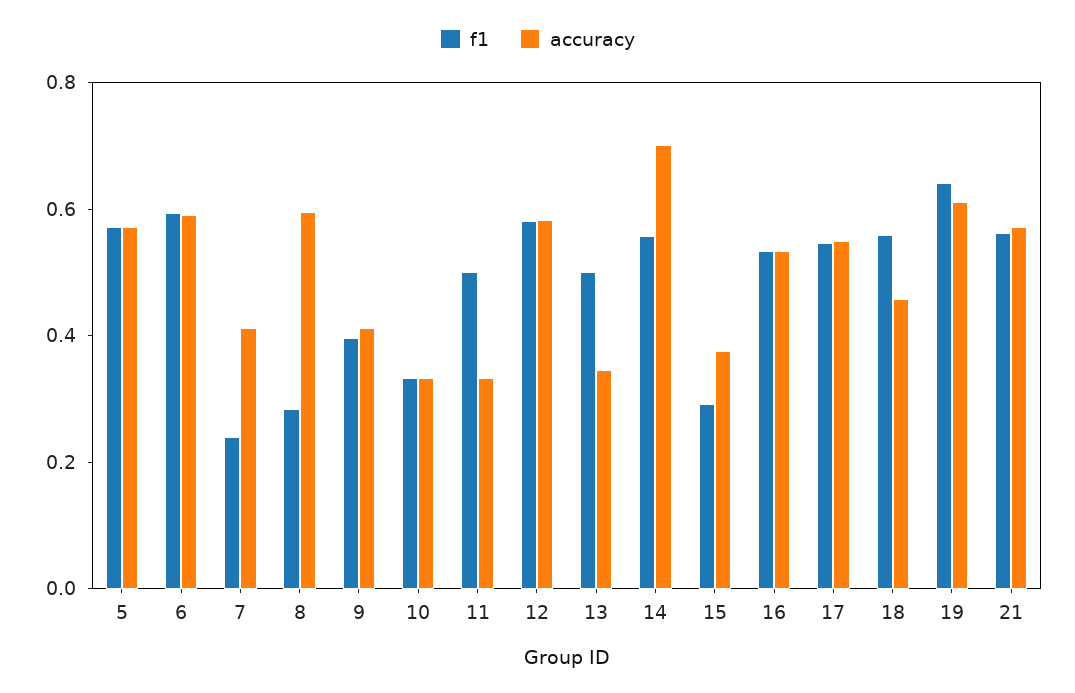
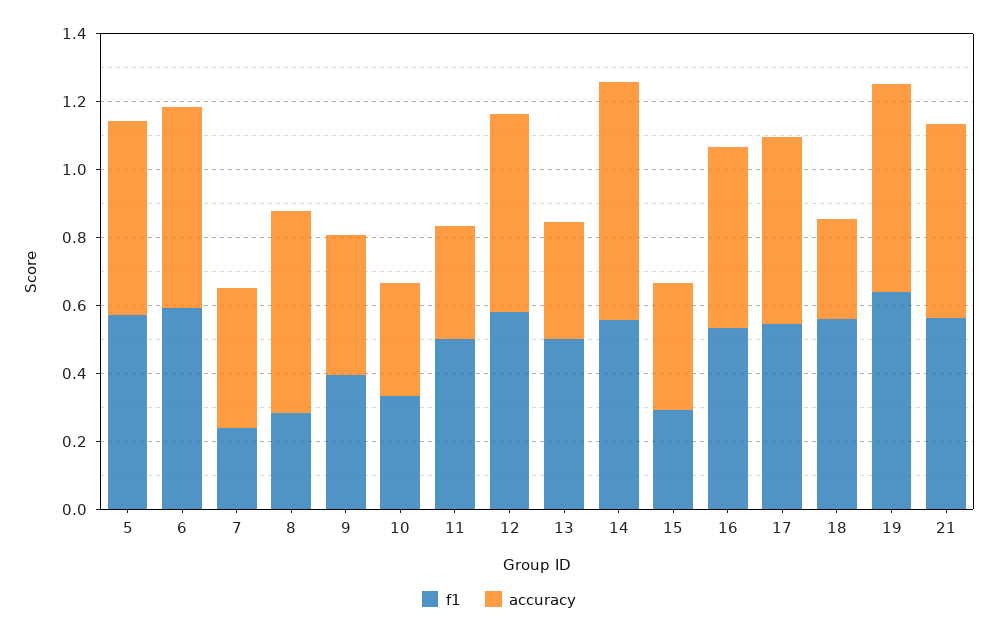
accuracy, 18: 0.45 -> 0.3

